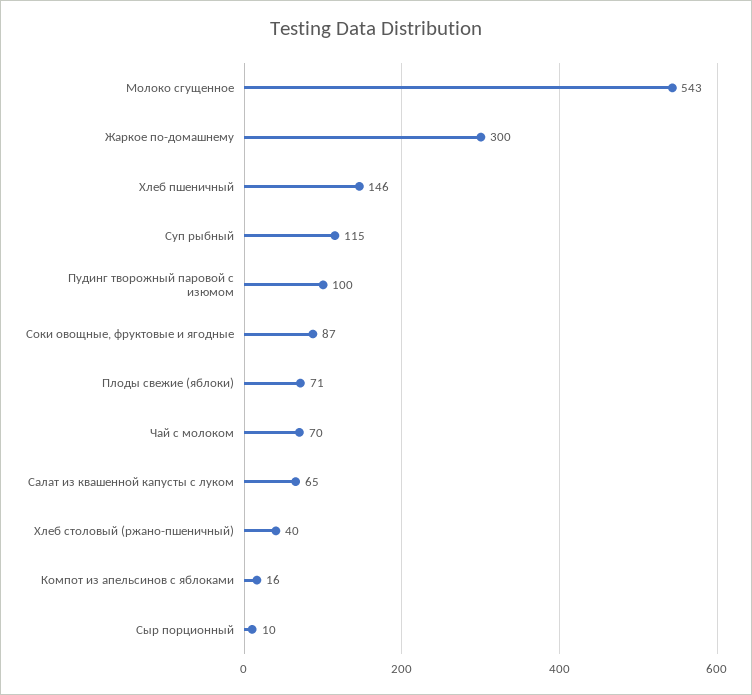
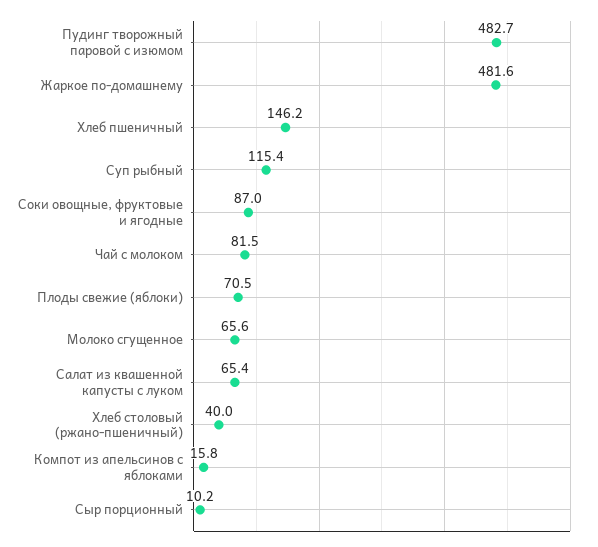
Молоко сгущенное: 543 -> 65.6
Жаркое по-домашнему: 300 -> 481.6
Пудинг творожный паровой с изюмом: 100 -> 482.7
Чай с молоком: 70 -> 81.5

